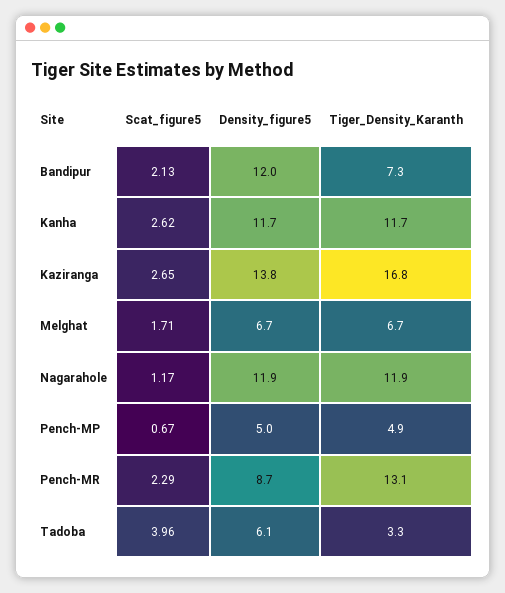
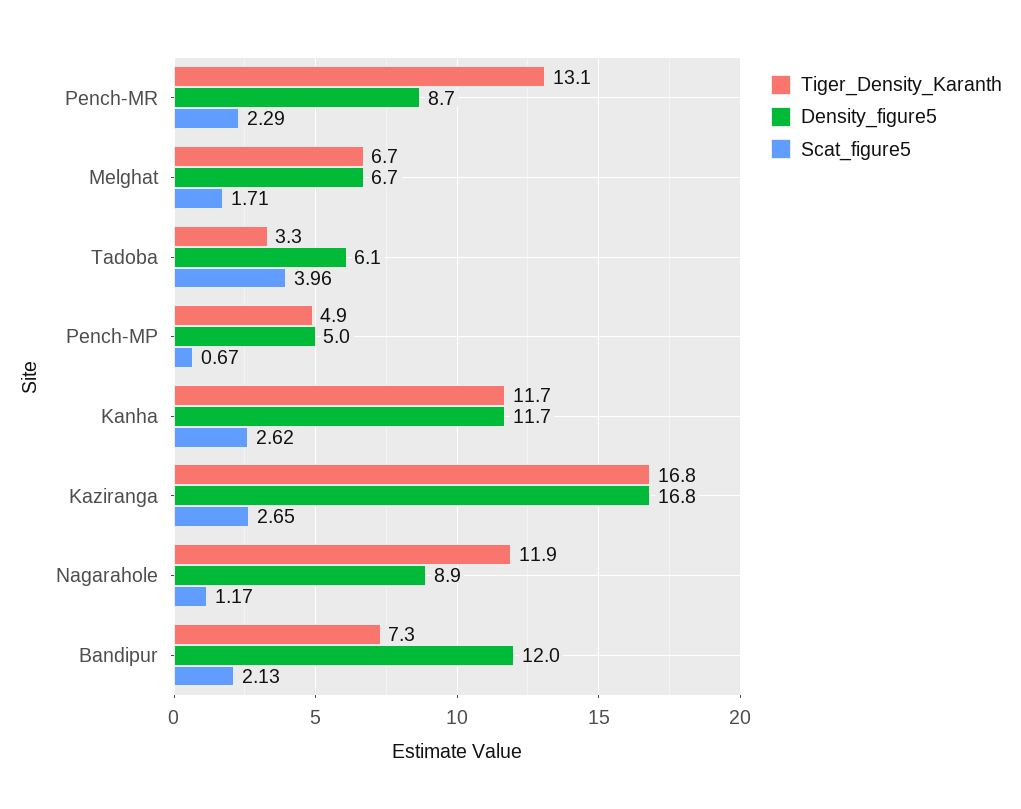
Density_figure5, Kaziranga: 13.8 -> 16.8
Density_figure5, Nagarahole: 11.9 -> 8.9

